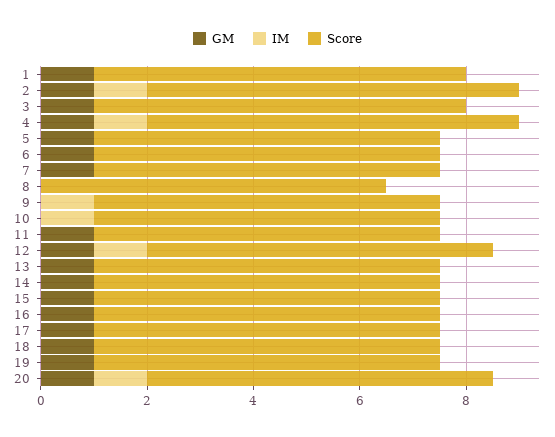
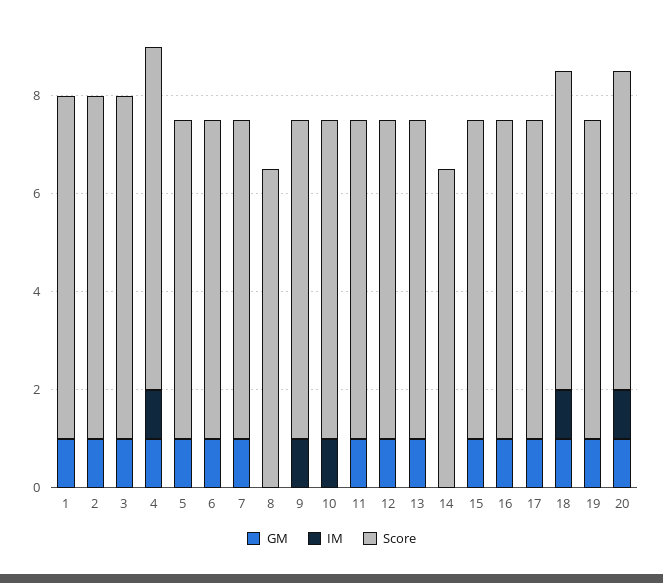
IM, 2: 1 -> 0
IM, 12: 1 -> 0
GM, 14: 1 -> 0
IM, 18: 0 -> 1

